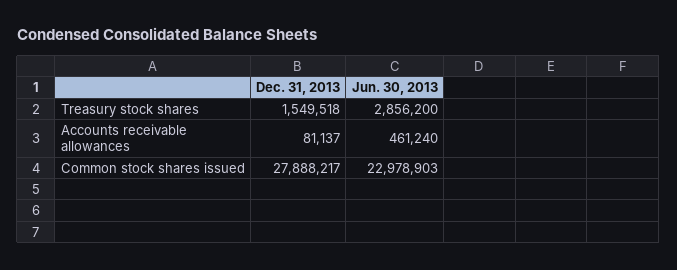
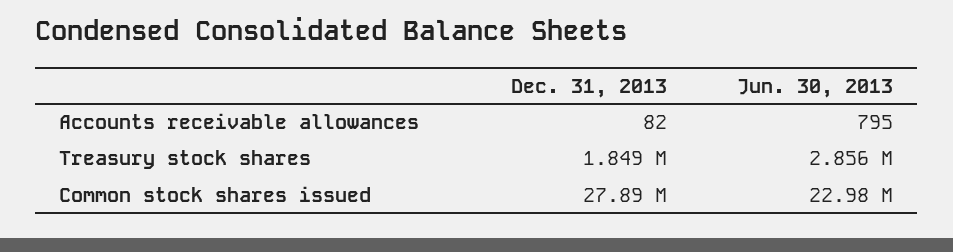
Dec. 31, 2013, Treasury stock shares: 1549518 -> 1849000
Dec. 31, 2013, Accounts receivable allowances: 81137 -> 82
Jun. 30, 2013, Accounts receivable allowances: 461240 -> 795

